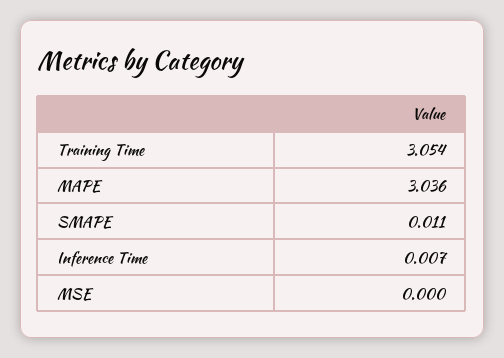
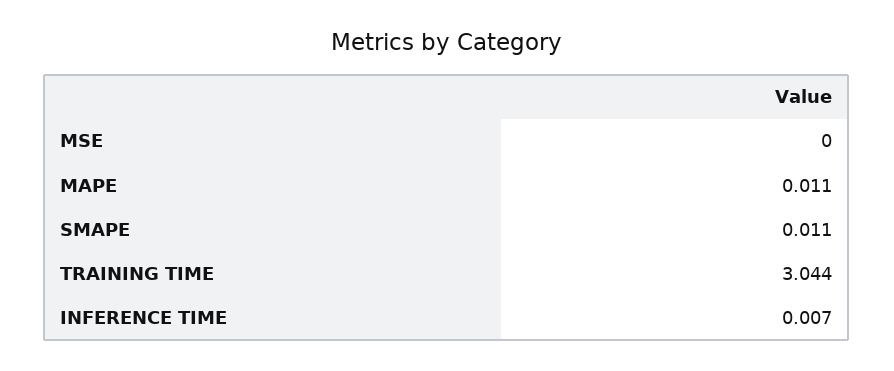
Training Time: 3.054 -> 3.044
MAPE: 3.036 -> 0.011

